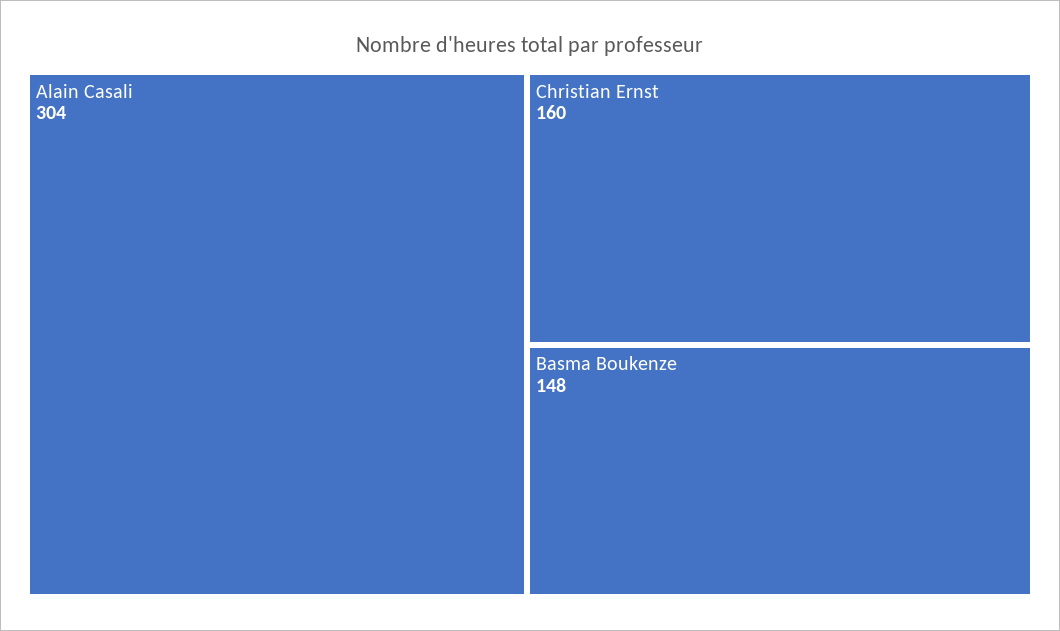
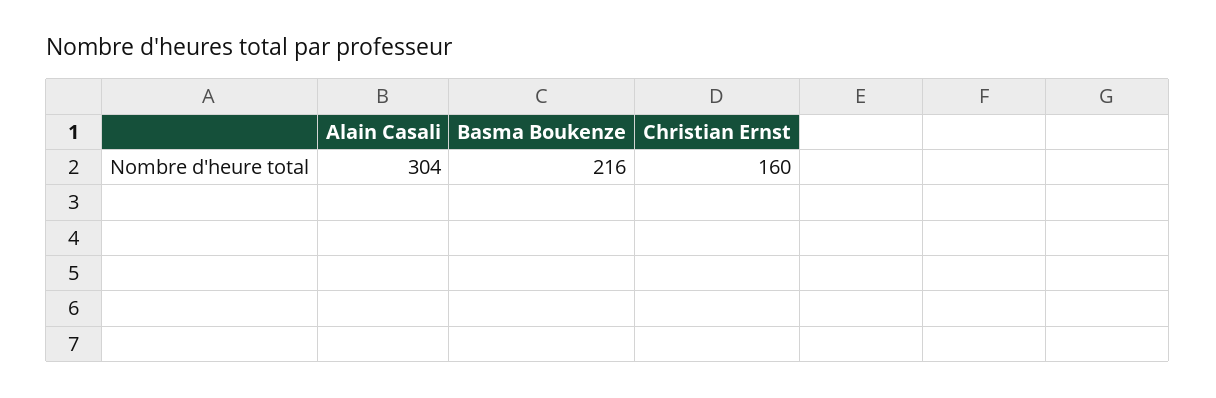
Basma Boukenze: 148 -> 216

